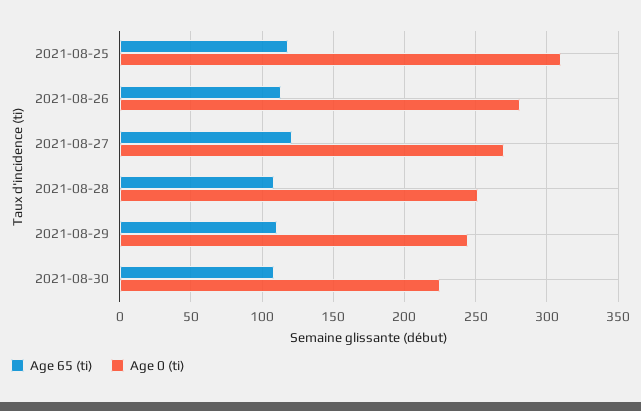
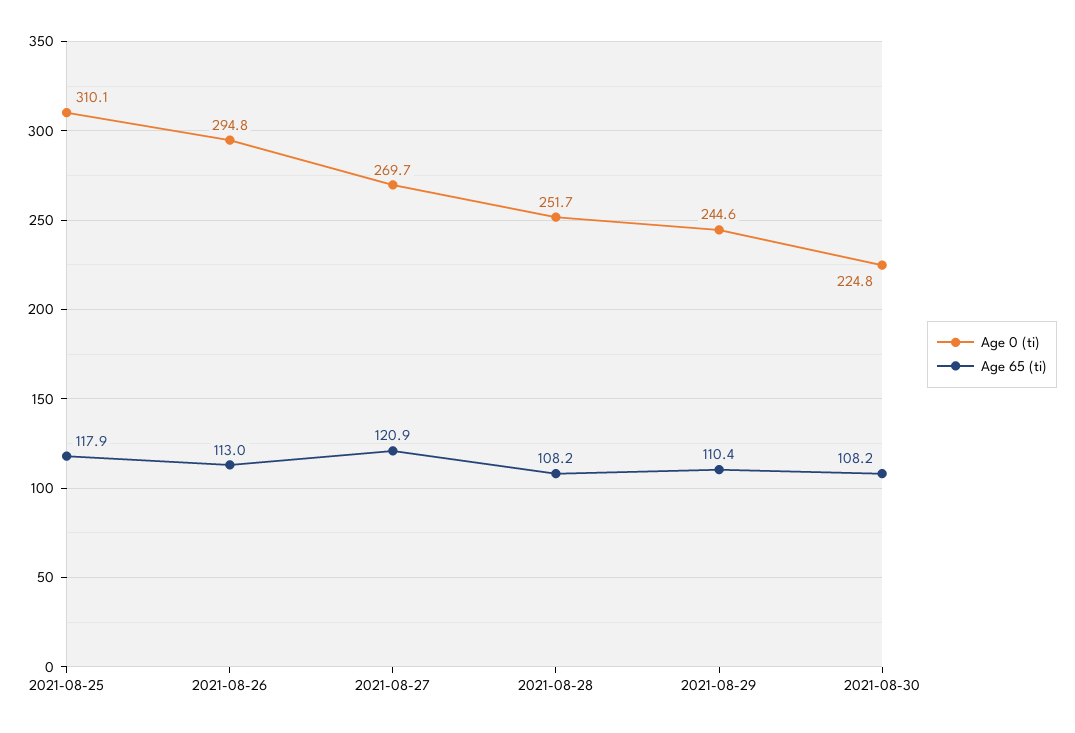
Age 0 (ti), 2021-08-26: 280 -> 294.8

